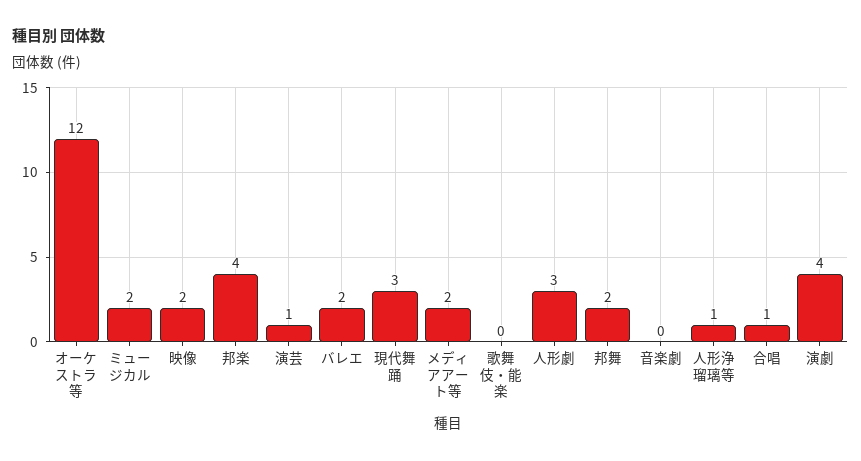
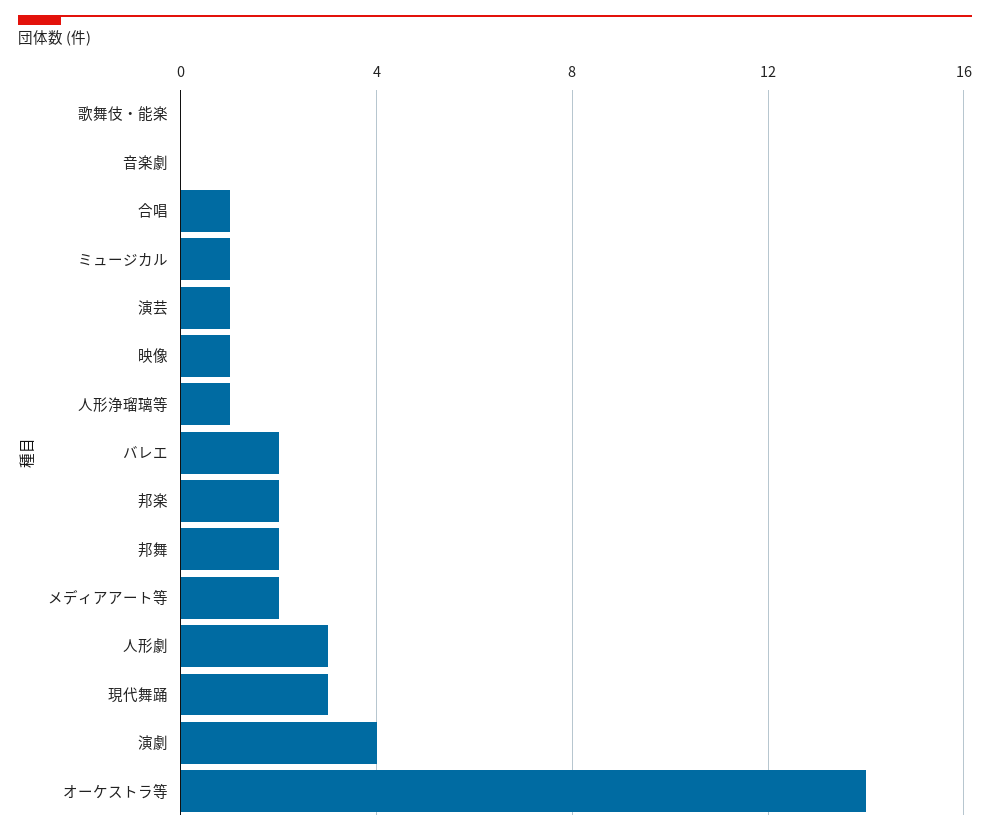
オーケストラ等: 12 -> 14
ミュージカル: 2 -> 1
映像: 2 -> 1
邦楽: 4 -> 2

